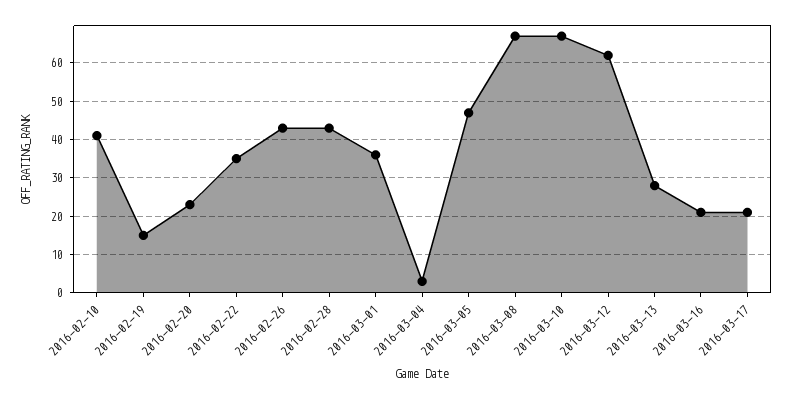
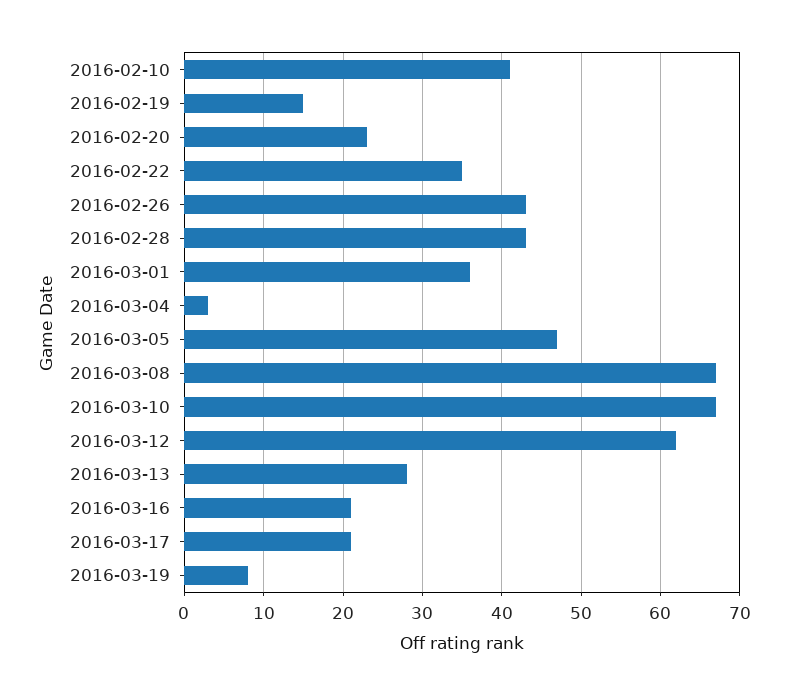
2016-03-19: none -> 8

